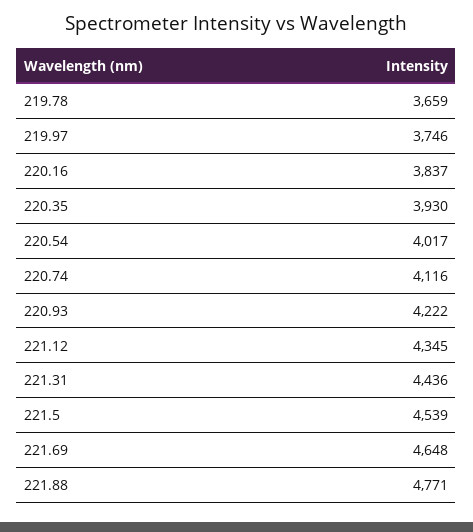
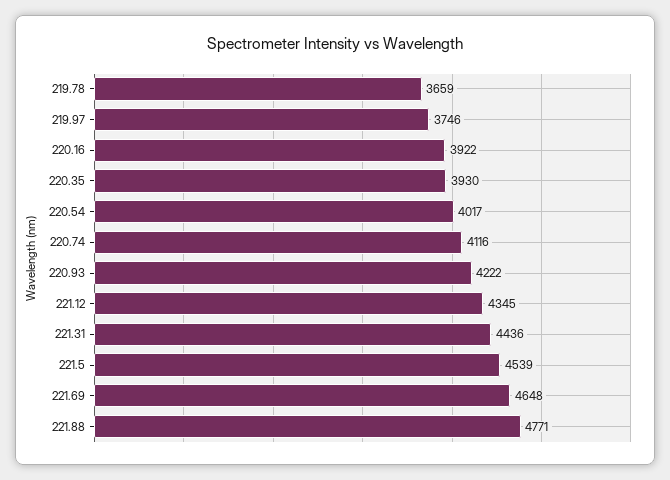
220.16: 3837 -> 3922

